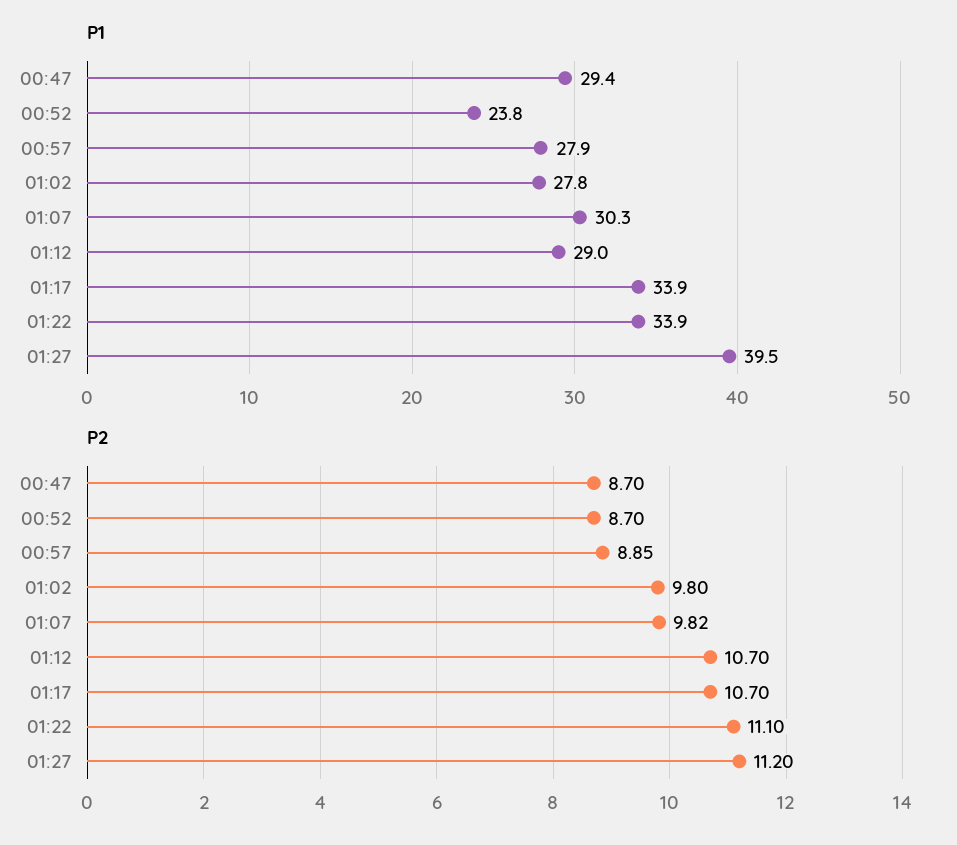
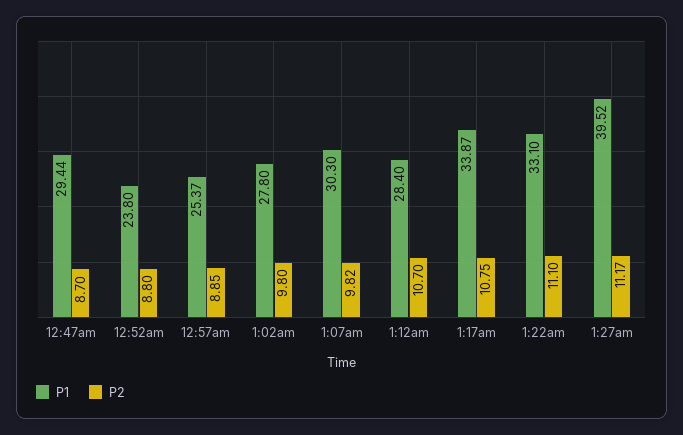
P1, 00:57: 27.9 -> 25.37
P1, 01:12: 29 -> 28.4
P1, 01:22: 33.9 -> 33.1
P2, 00:52: 8.7 -> 8.8
P2, 01:17: 10.7 -> 10.75
P2, 01:27: 11.2 -> 11.17

